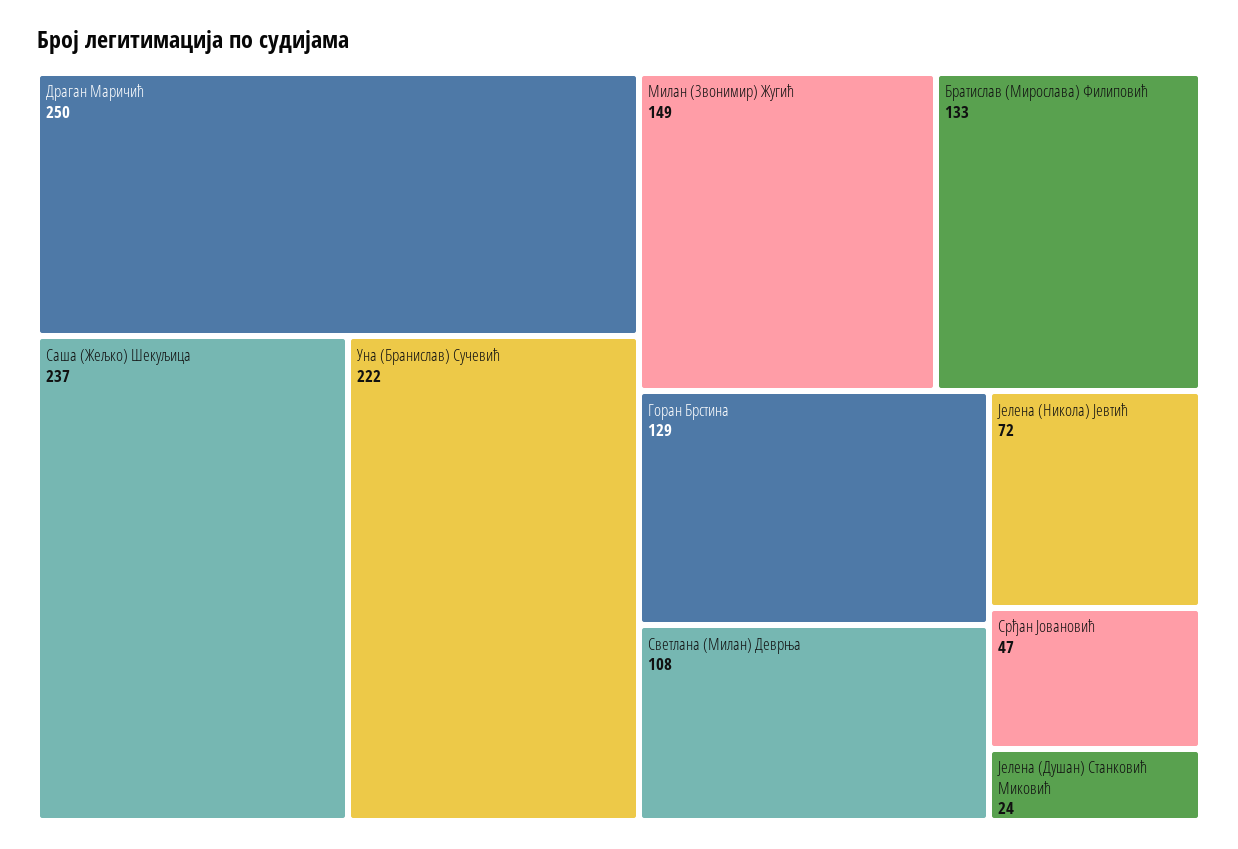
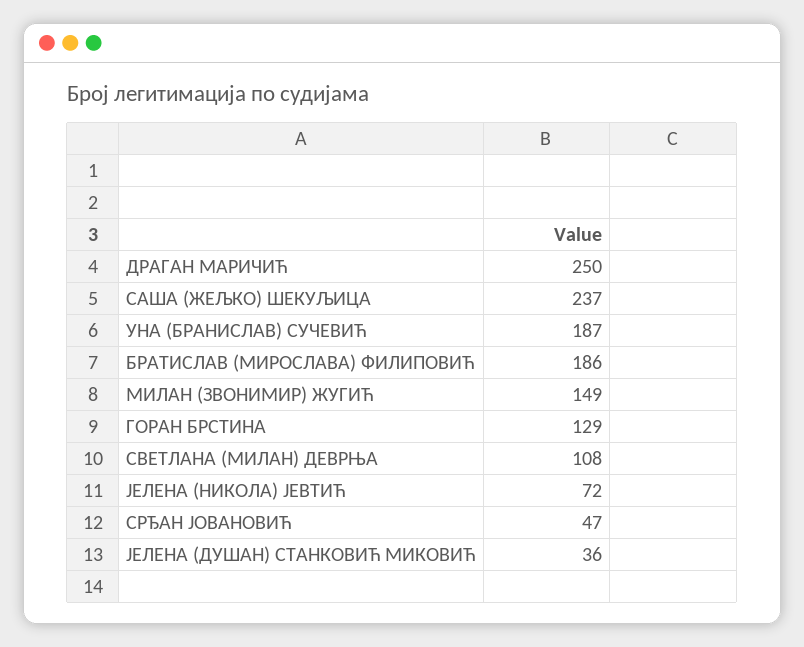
Уна (Бранислав) Сучевић: 222 -> 187
Братислав (Мирослава) Филиповић: 133 -> 186
Јелена (Душан) Станковић Миковић: 24 -> 36

